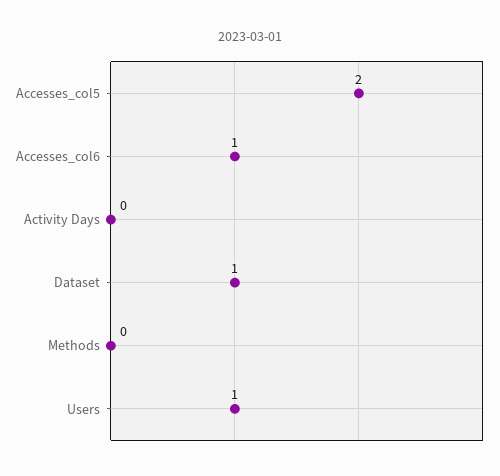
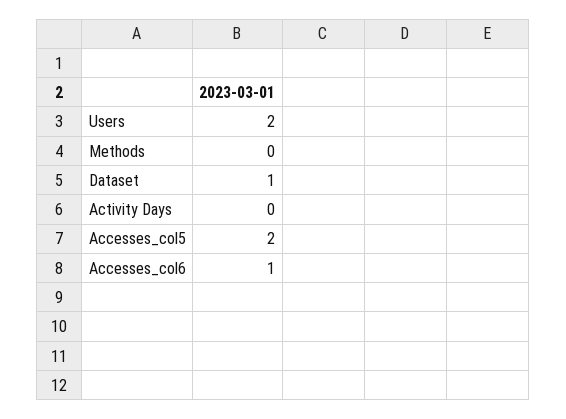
Users: 1 -> 2

